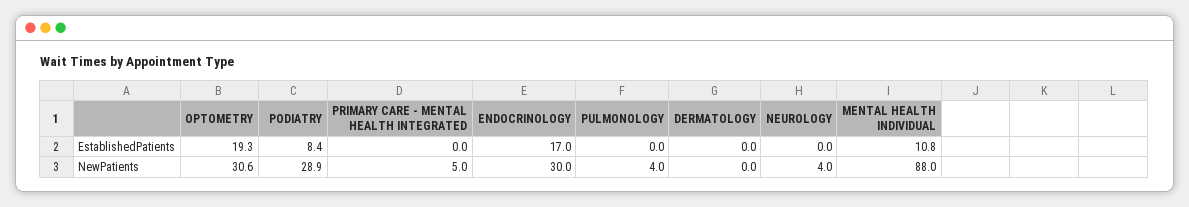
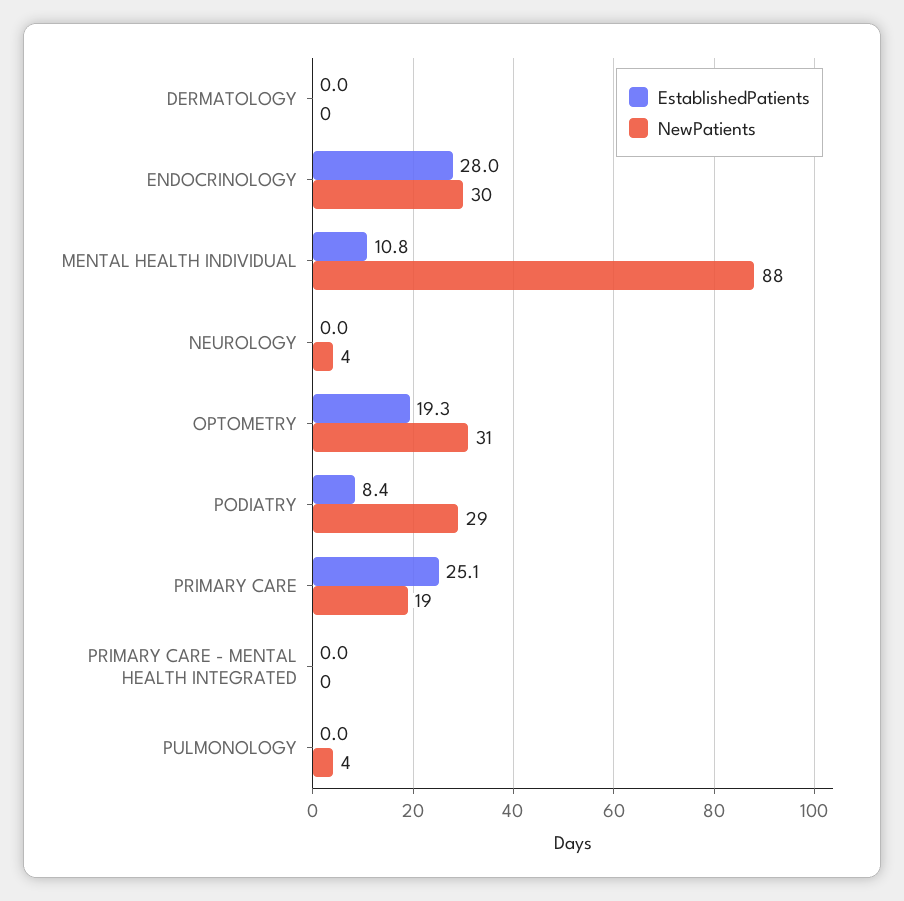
EstablishedPatients, ENDOCRINOLOGY: 17 -> 28
NewPatients, PRIMARY CARE - MENTAL HEALTH INTEGRATED: 5 -> 0
EstablishedPatients, PRIMARY CARE: none -> 25.1
NewPatients, PRIMARY CARE: none -> 19

